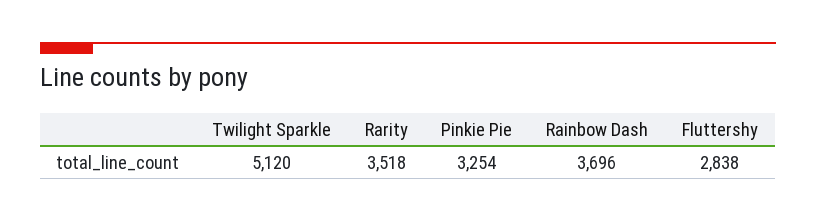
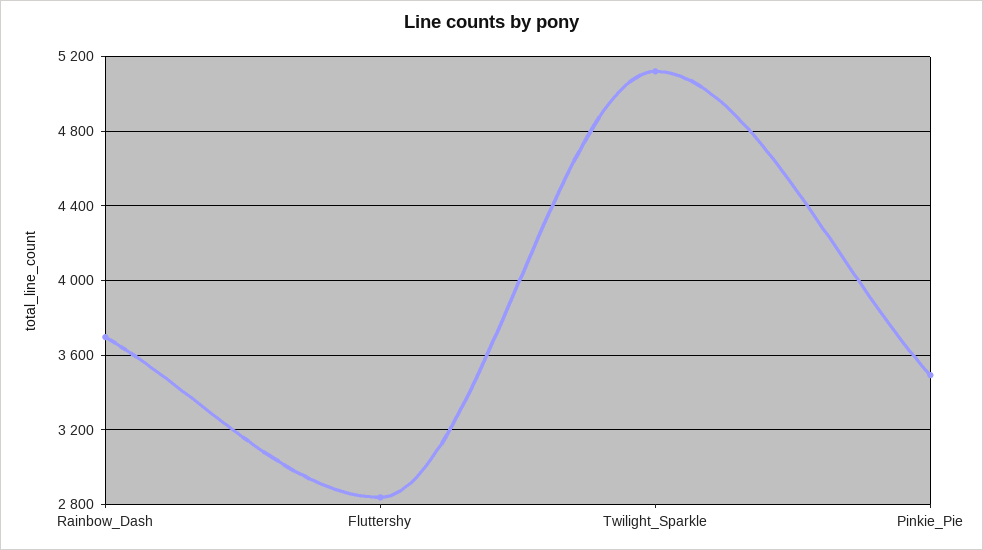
Rarity: 3518 -> none
Pinkie Pie: 3254 -> 3500

